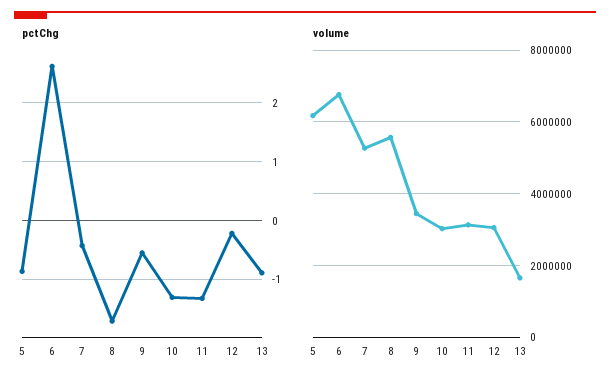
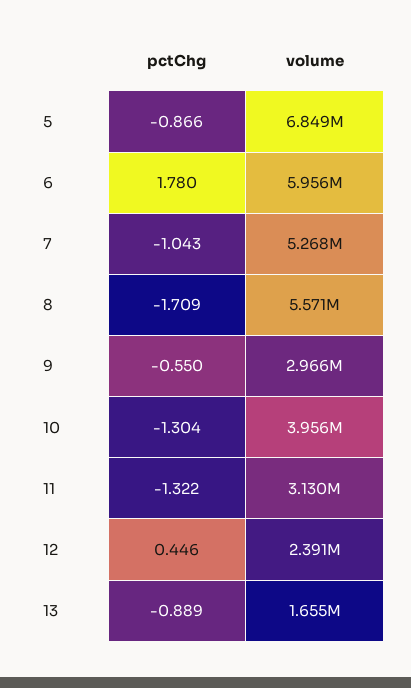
pctChg, 6: 2.6 -> 1.78
pctChg, 7: -0.4 -> -1.043
pctChg, 12: -0.2 -> 0.446
volume, 5: 6200000 -> 6849000
volume, 6: 6800000 -> 5956000
volume, 9: 3400000 -> 2966000
volume, 10: 3000000 -> 3956000
volume, 12: 3000000 -> 2391000

